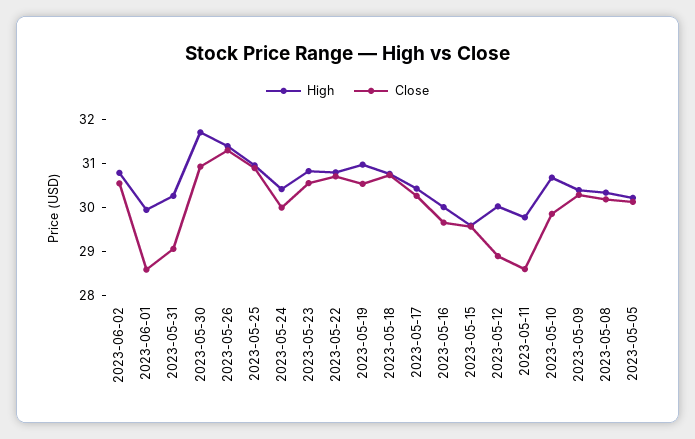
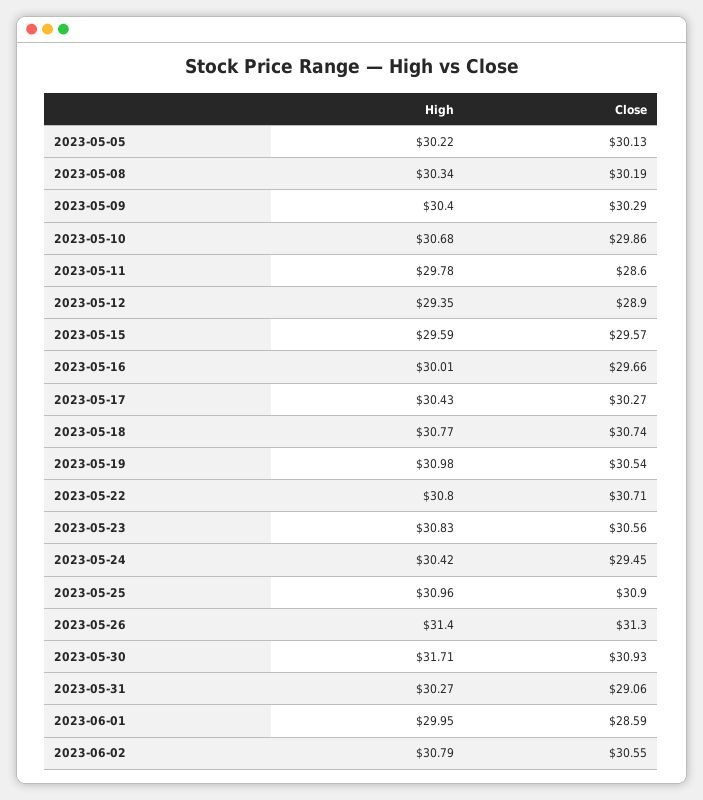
Close, 2023-05-24: 30 -> 29.45
High, 2023-05-12: 30 -> 29.35

